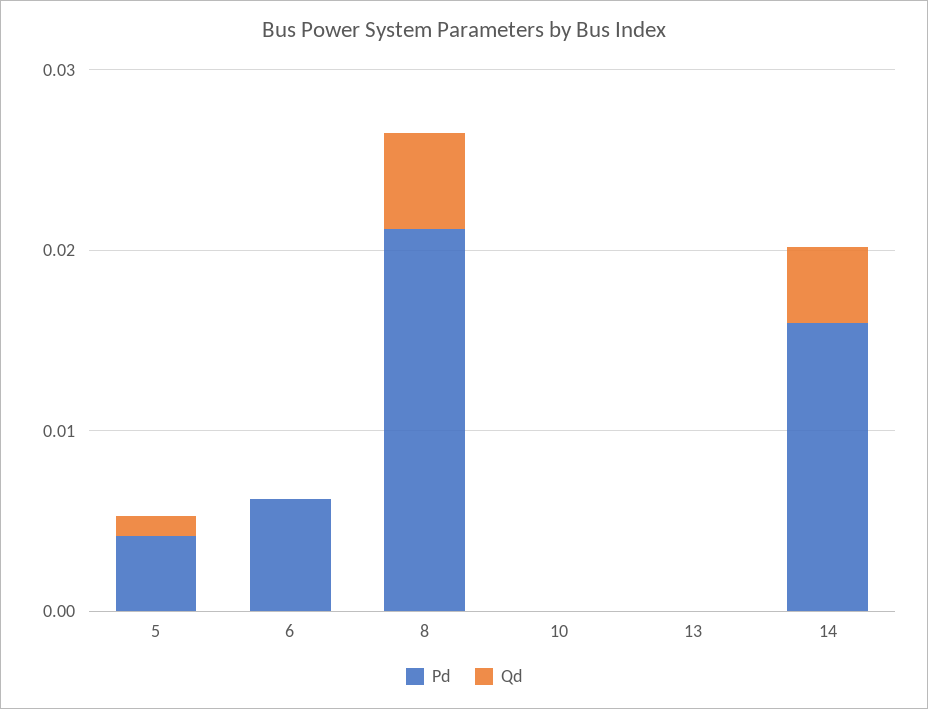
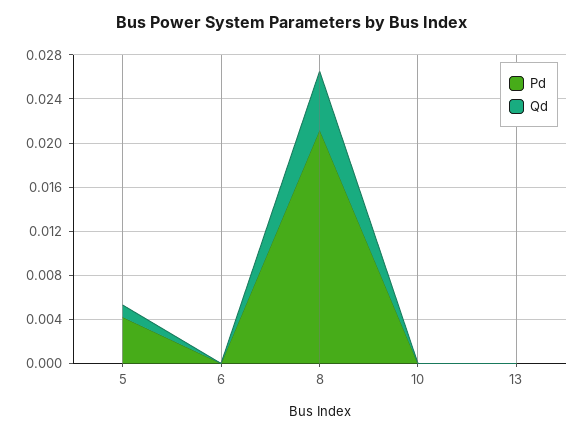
Pd, 6: 0.006 -> 0
Pd, 14: 0.016 -> none
Qd, 14: 0.004 -> none

